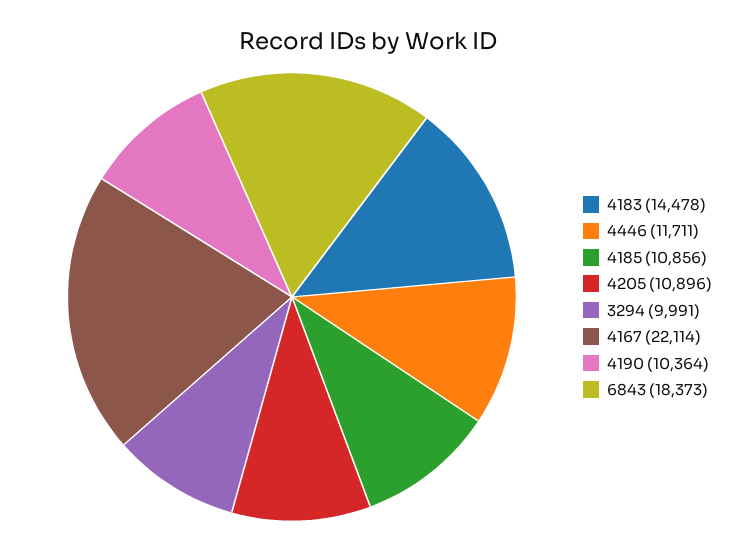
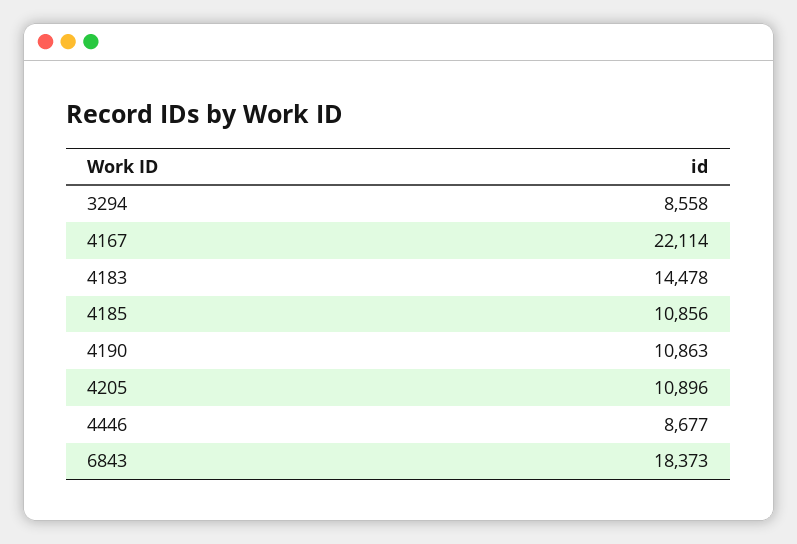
4446: 11711 -> 8677
3294: 9991 -> 8558
4190: 10364 -> 10863

